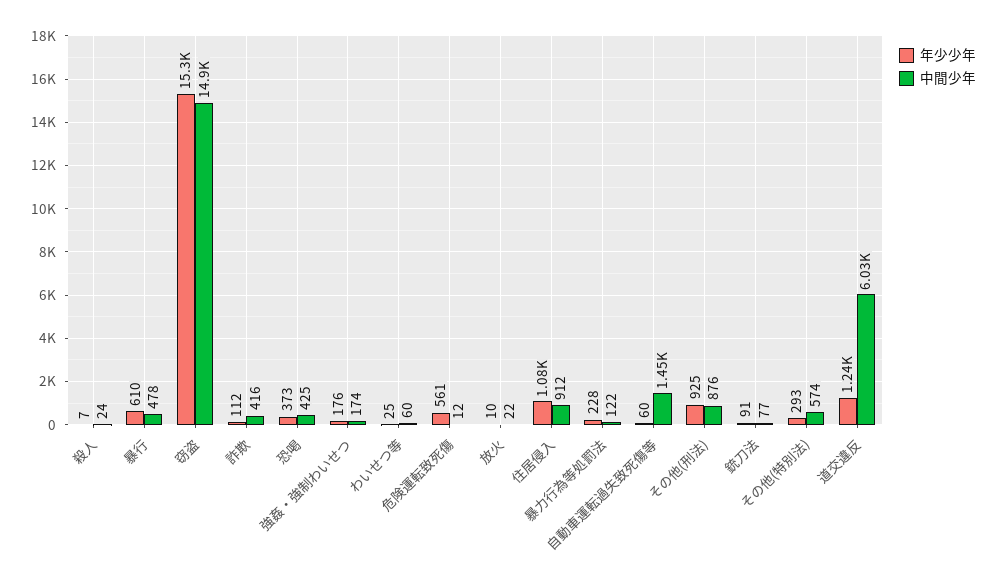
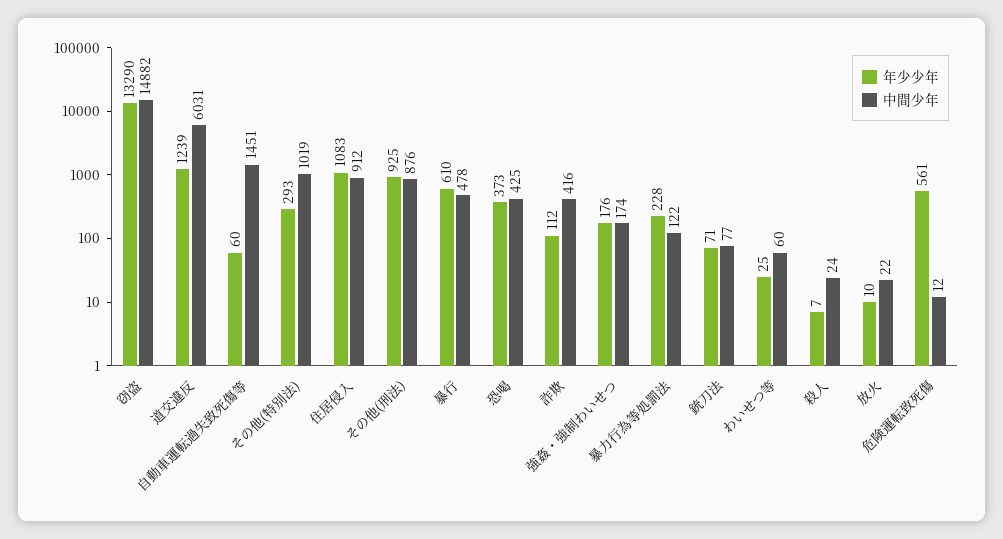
年少少年, 窃盗: 15300 -> 13290
年少少年, 銃刀法: 91 -> 71
中間少年, その他(特別法): 574 -> 1019

